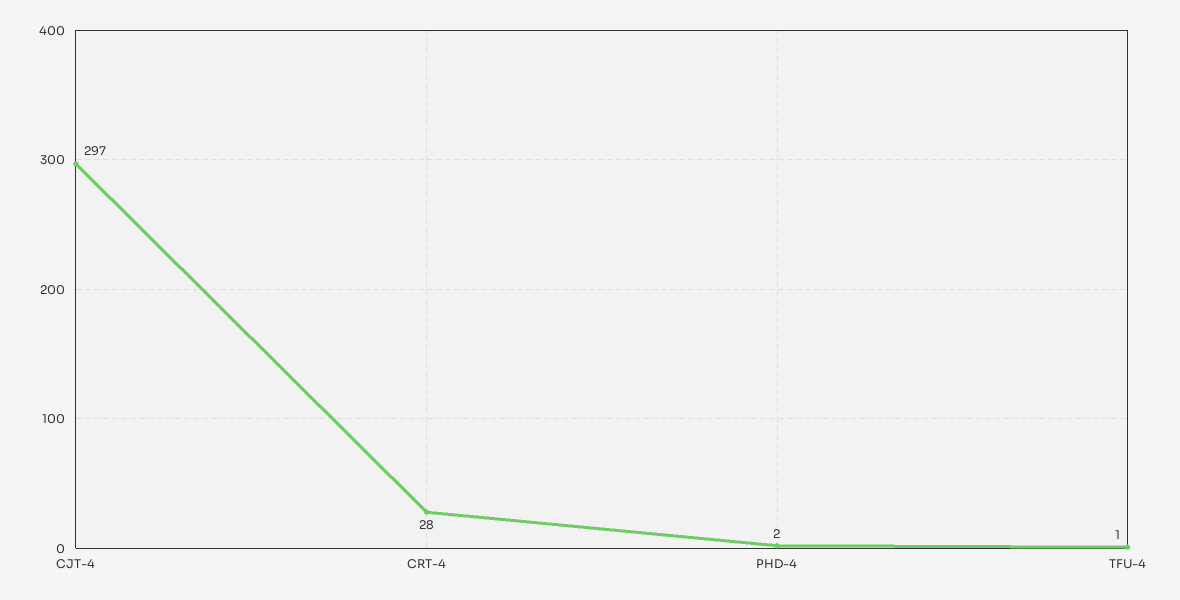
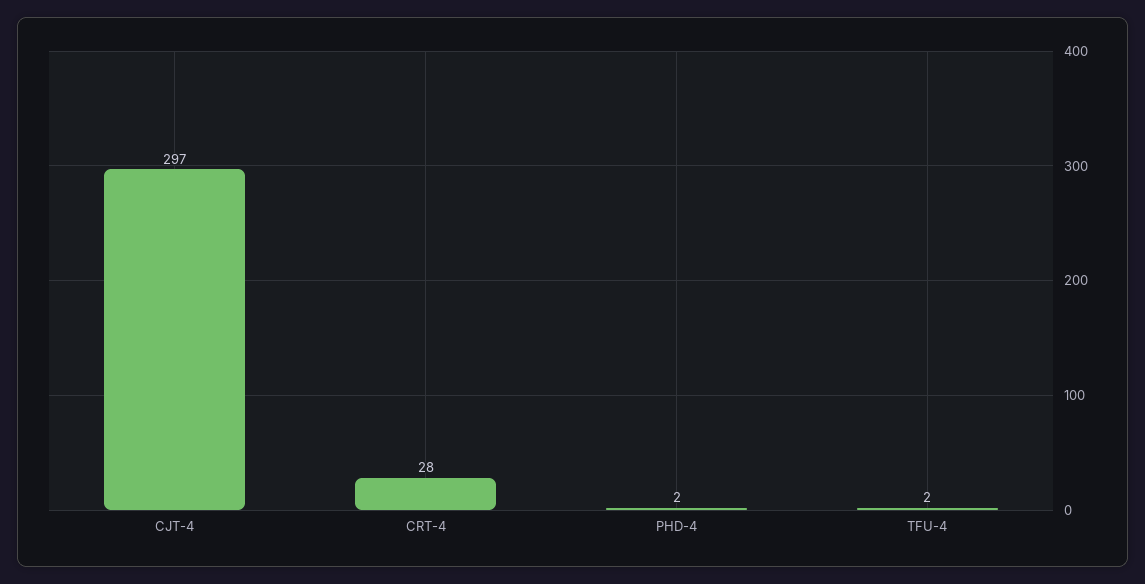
TFU-4: 1 -> 2

